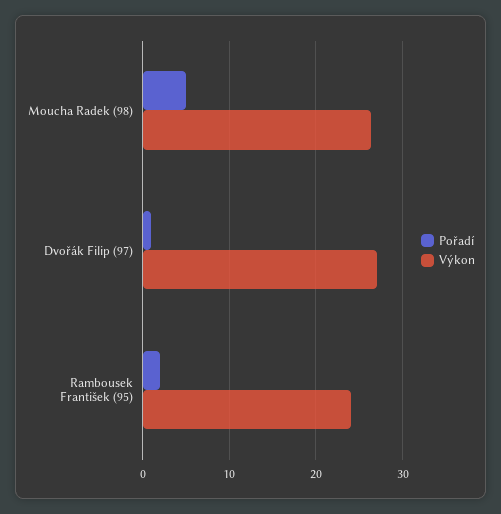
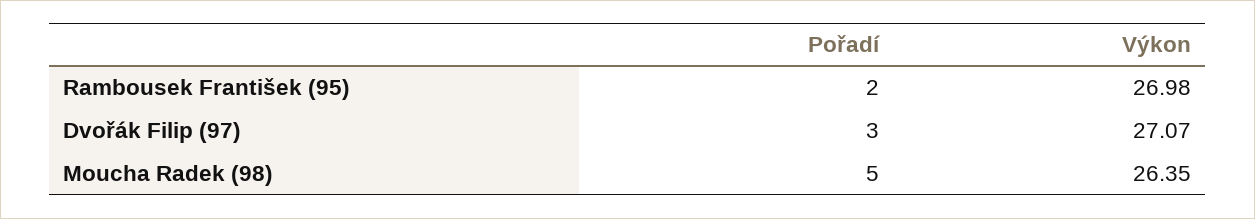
Pořadí, Dvořák Filip (97): 1 -> 3
Výkon, Rambousek František (95): 24 -> 26.98

